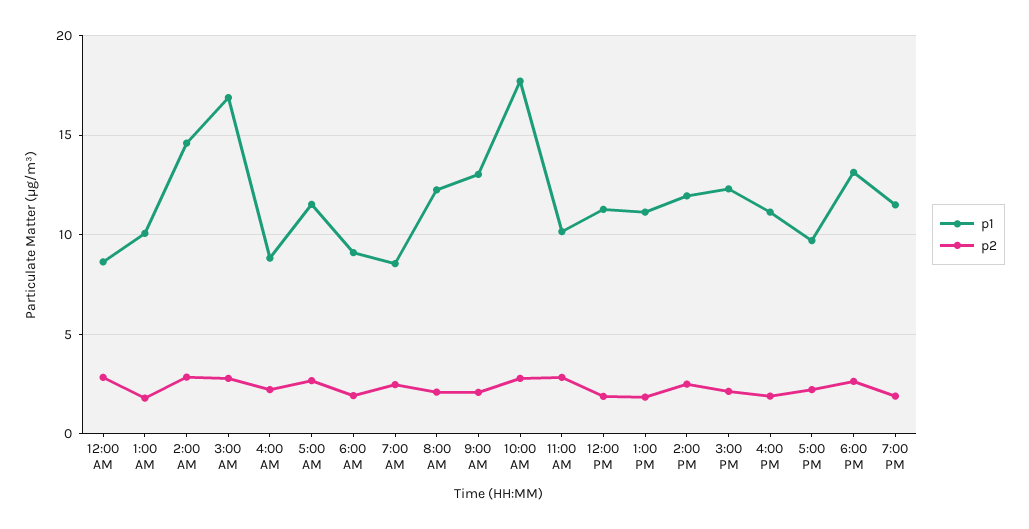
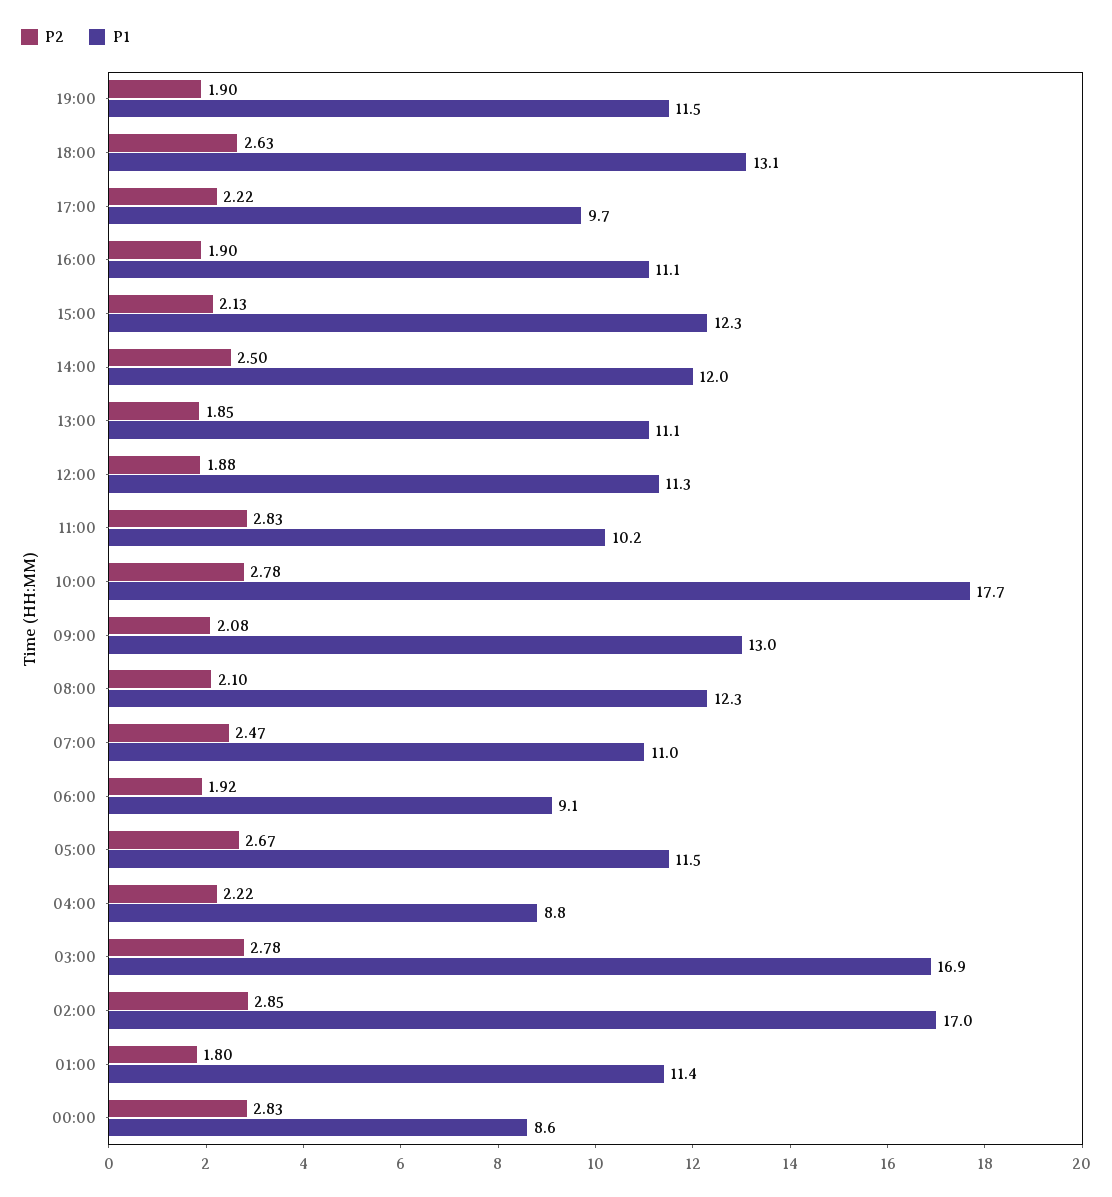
p1, 1:00 AM: 10 -> 11.4
p1, 2:00 AM: 14.5 -> 17
p1, 7:00 AM: 8.5 -> 11

